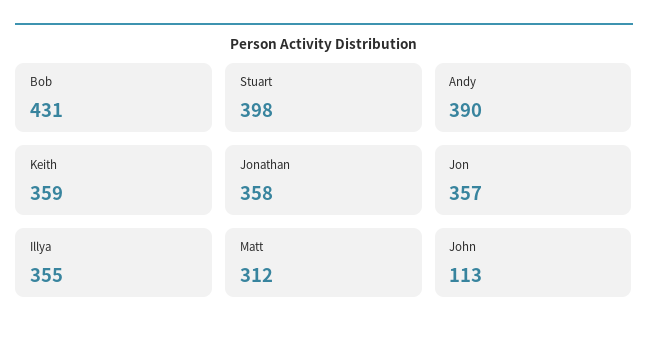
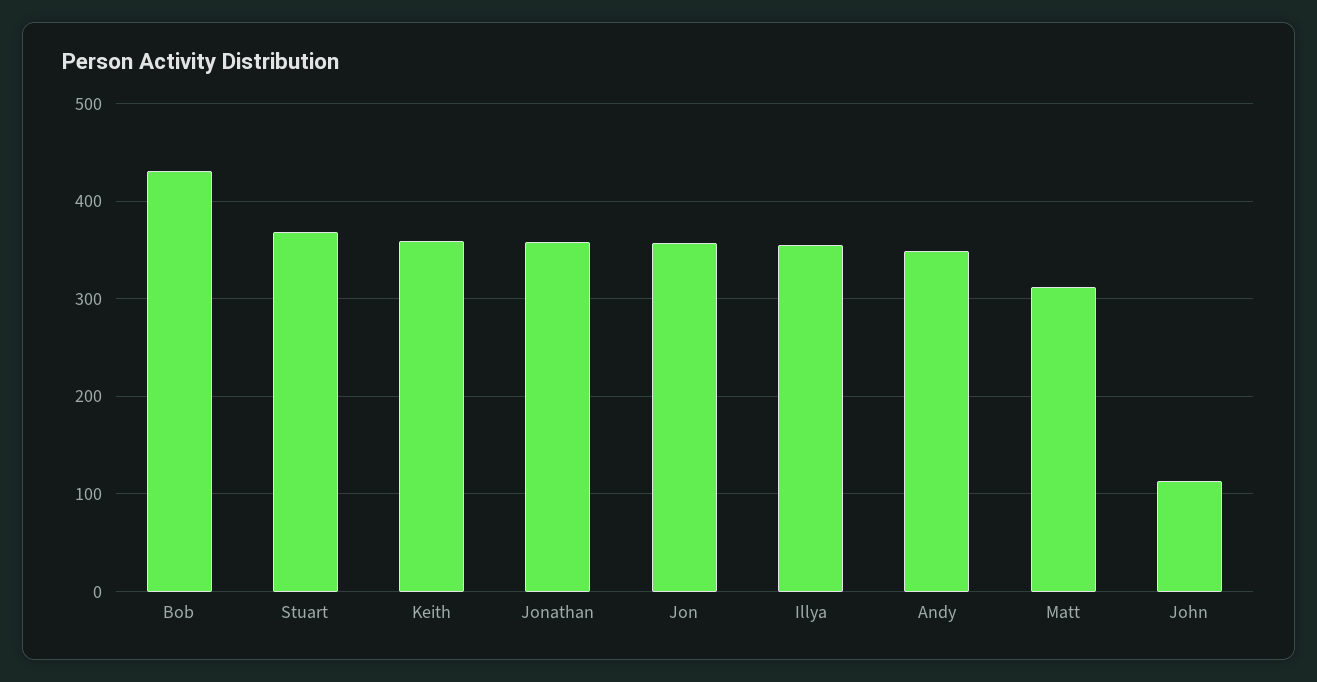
Stuart: 398 -> 370
Andy: 390 -> 350

